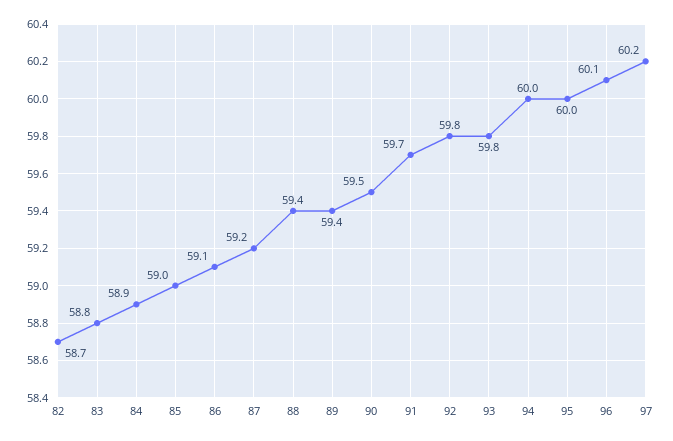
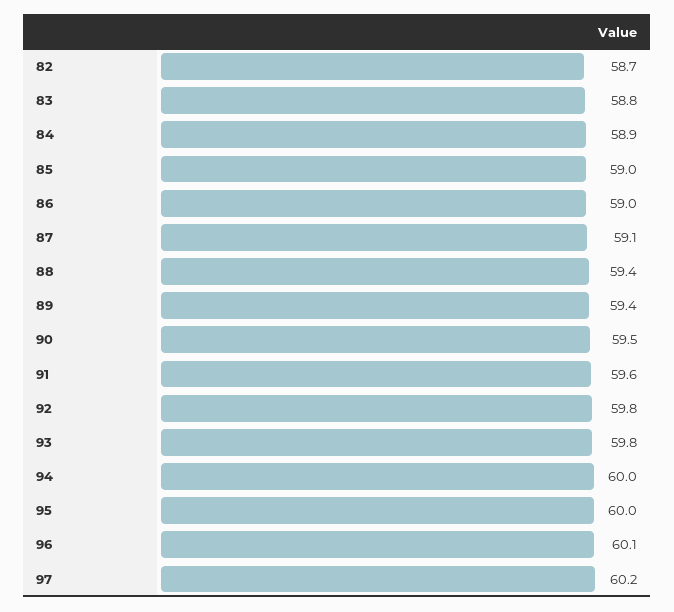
86: 59.1 -> 59
87: 59.2 -> 59.1
91: 59.7 -> 59.6

